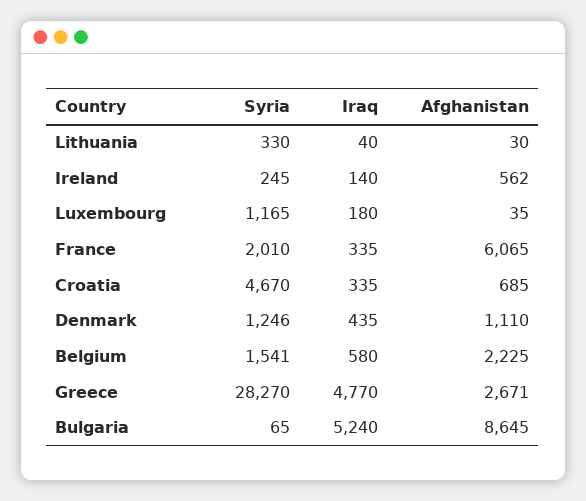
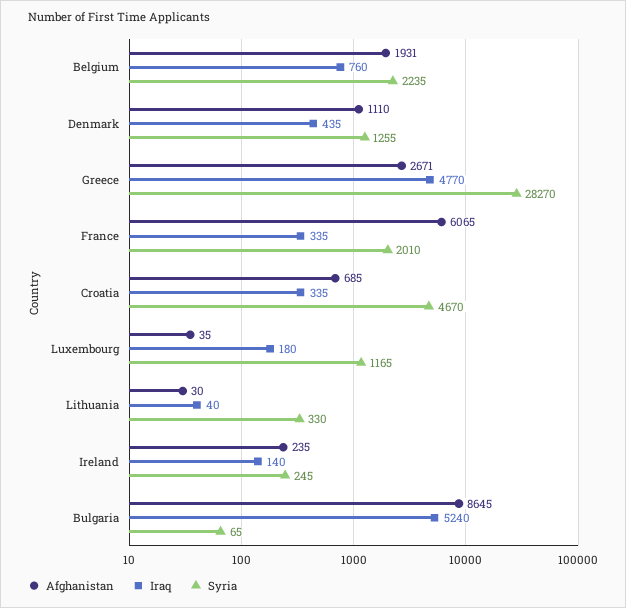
Afghanistan, Ireland: 562 -> 235
Syria, Denmark: 1246 -> 1255
Syria, Belgium: 1541 -> 2235
Iraq, Belgium: 580 -> 760
Afghanistan, Belgium: 2225 -> 1931

